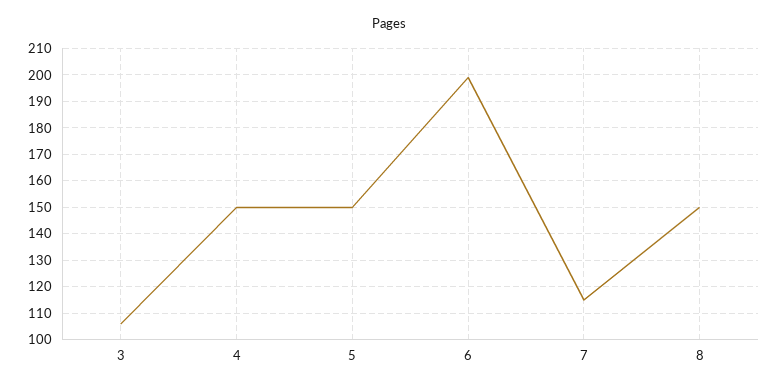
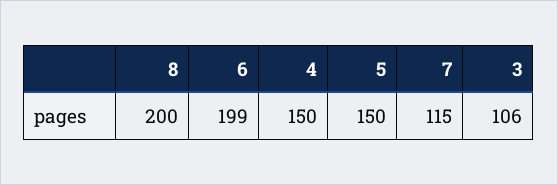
8: 150 -> 200

